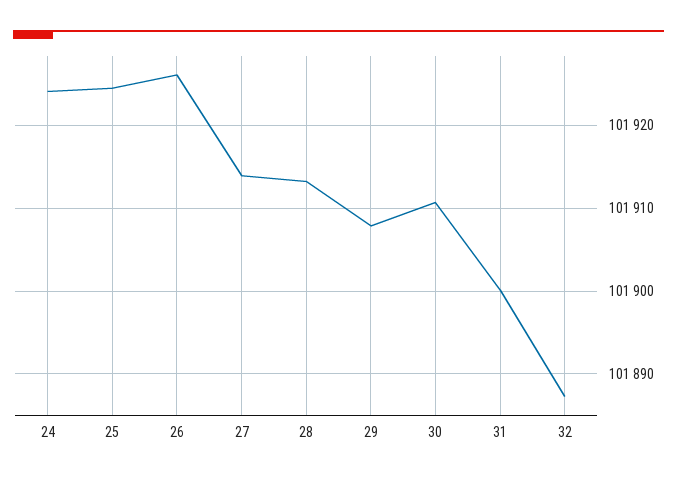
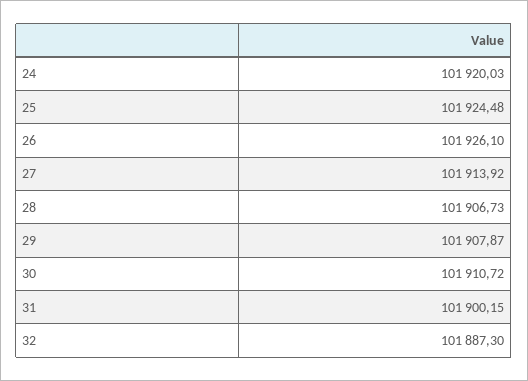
24: 101924 -> 101920.03
28: 101913 -> 101906.73

